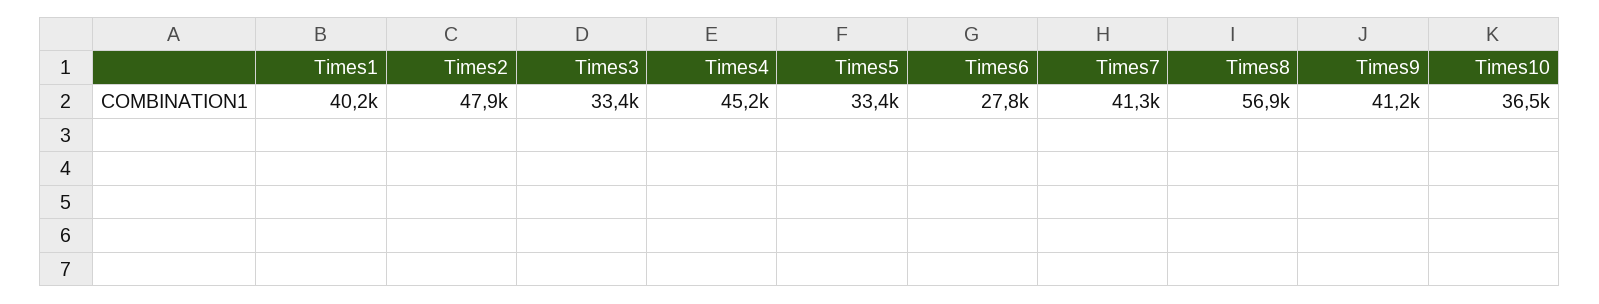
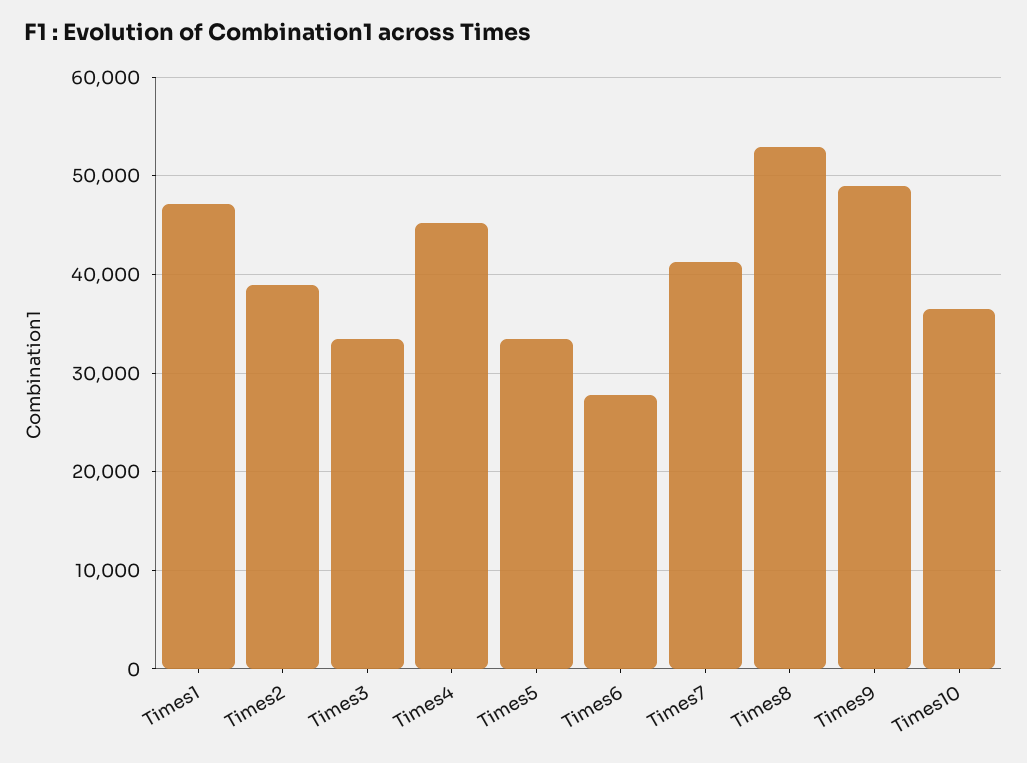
Times1: 40200 -> 47000
Times2: 47900 -> 39000
Times8: 56900 -> 53000
Times9: 41200 -> 49000

